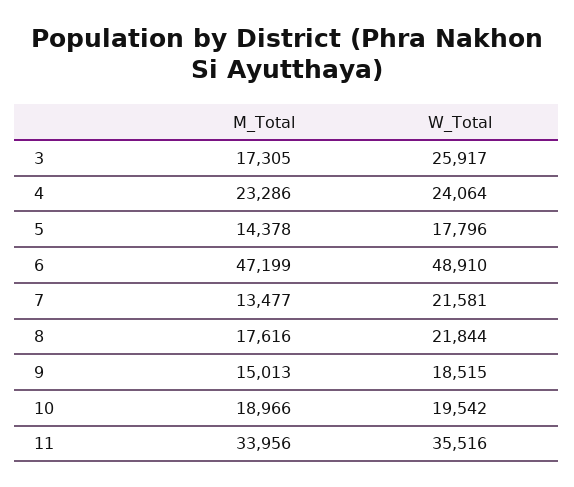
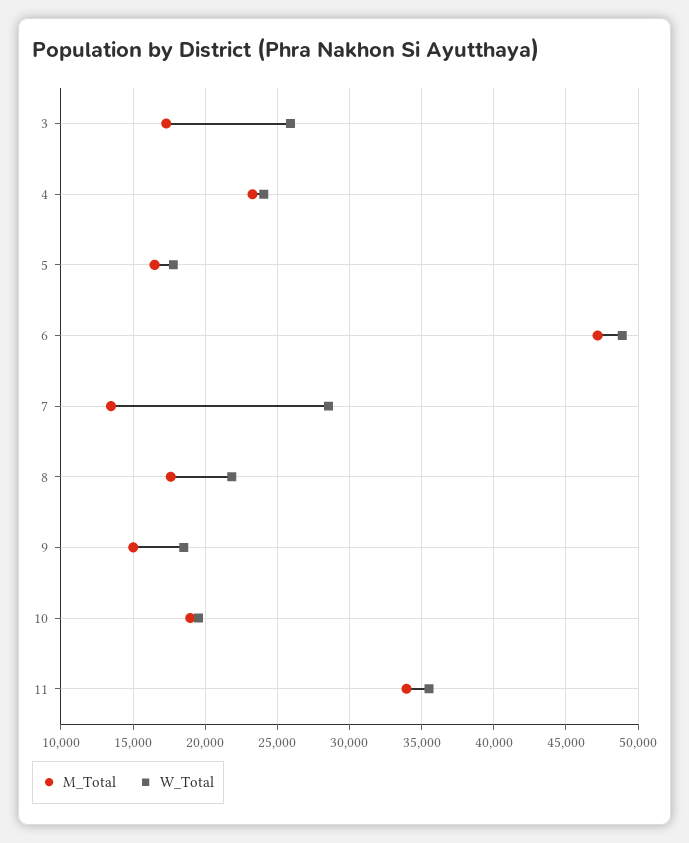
M_Total, 5: 14378 -> 16500
W_Total, 7: 21581 -> 28500

